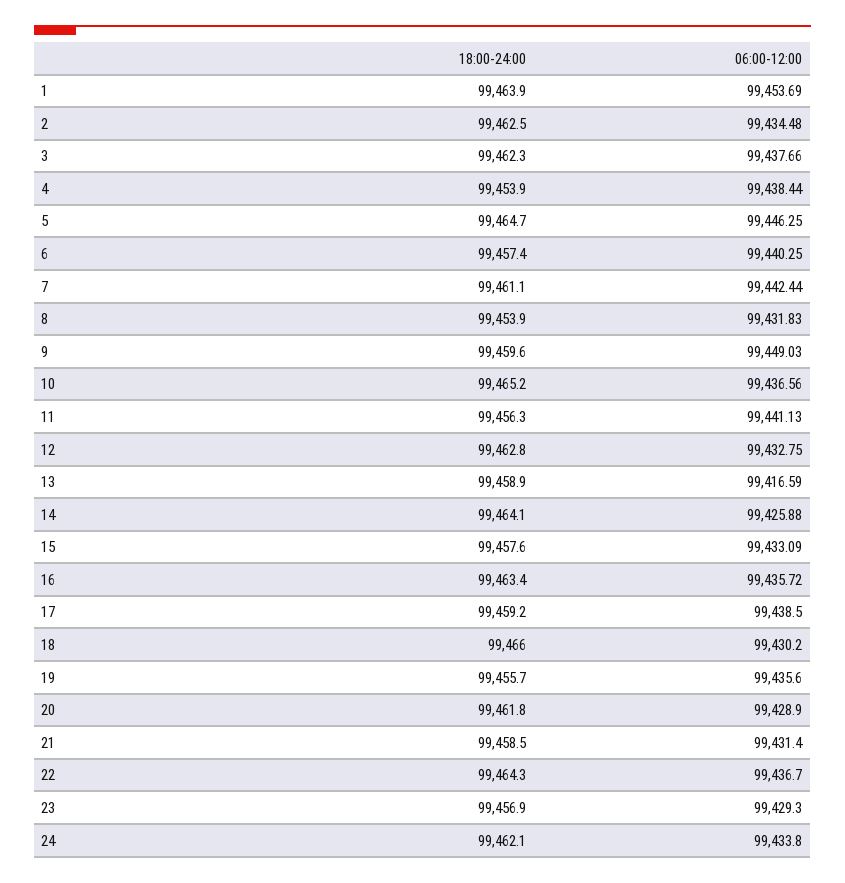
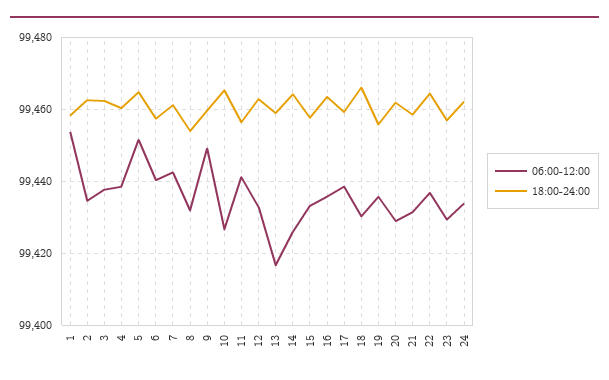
18:00-24:00, 1: 99463.9 -> 99458
18:00-24:00, 4: 99453.9 -> 99460
06:00-12:00, 5: 99446.25 -> 99452
06:00-12:00, 10: 99436.56 -> 99426

